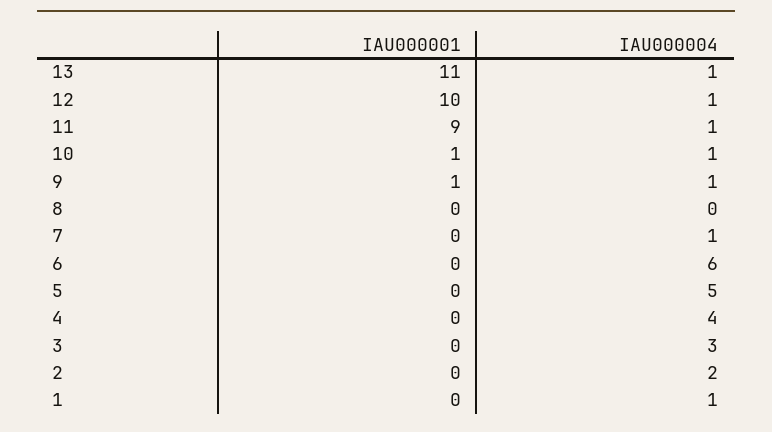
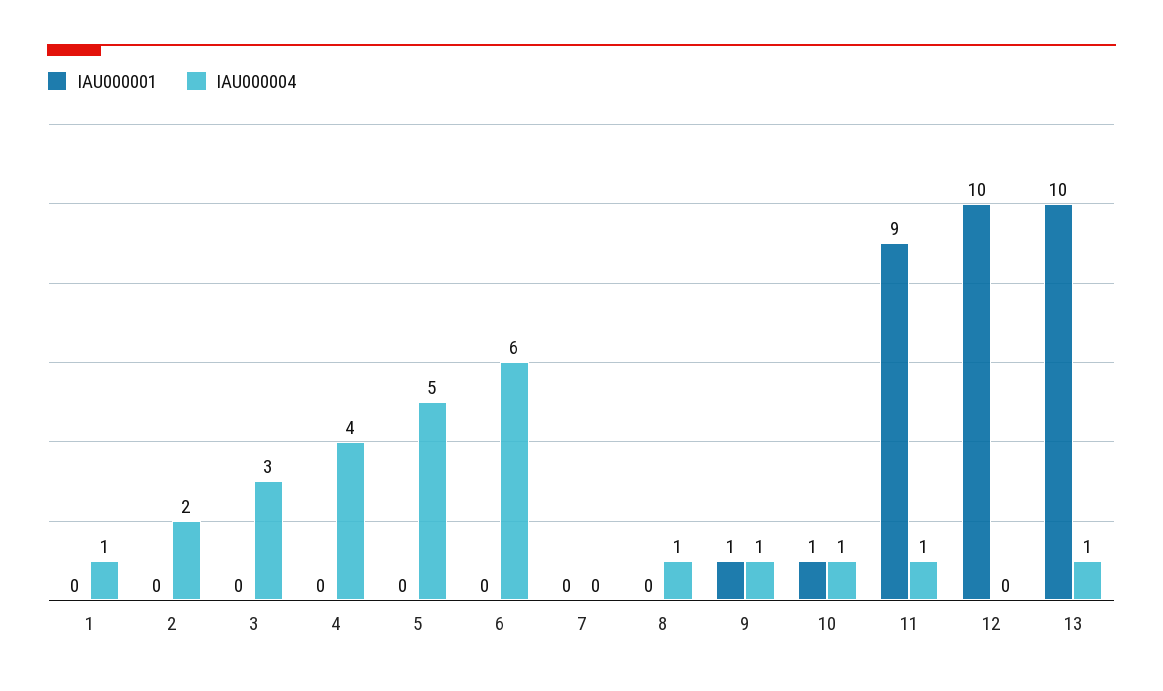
IAU000001, 13: 11 -> 10
IAU000004, 12: 1 -> 0
IAU000004, 8: 0 -> 1
IAU000004, 7: 1 -> 0

